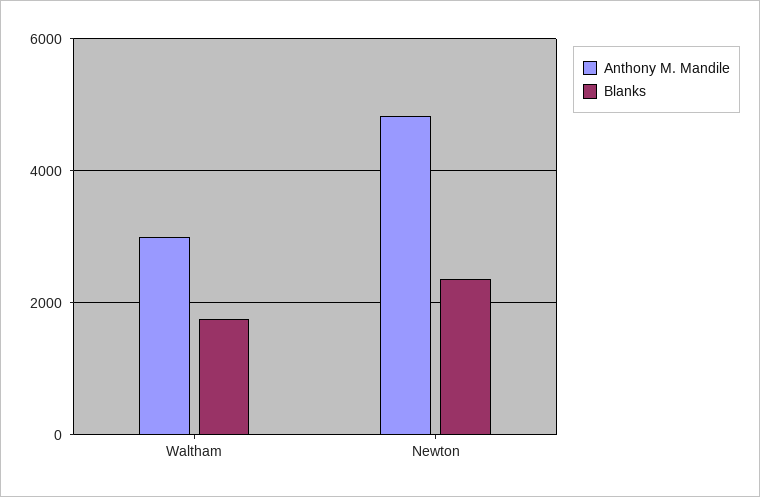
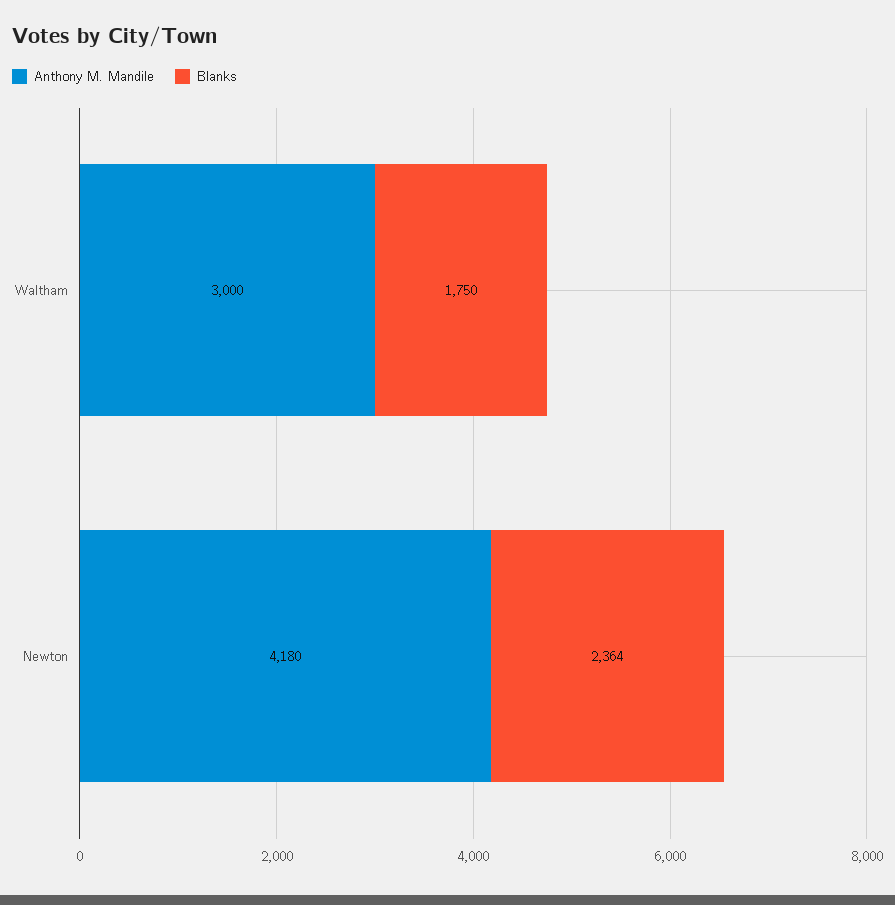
Anthony M. Mandile, Newton: 4800 -> 4180

